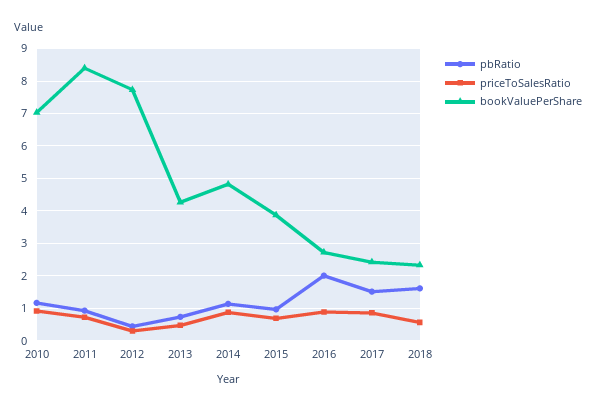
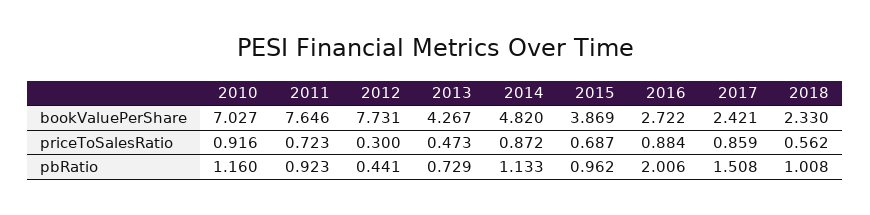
bookValuePerShare, 2011: 8.4 -> 7.646
pbRatio, 2018: 1.6 -> 1.008

